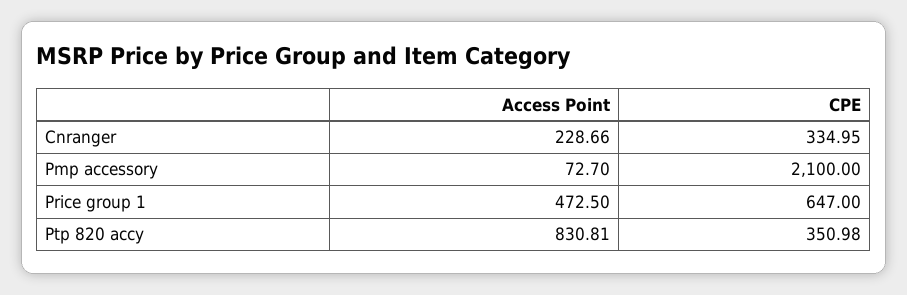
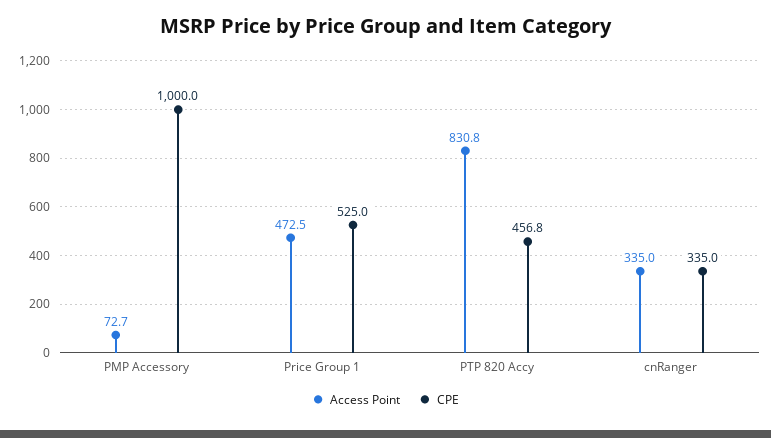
Access Point, Cnranger: 228.66 -> 335
CPE, Pmp accessory: 2100 -> 1000
CPE, Price group 1: 647 -> 525
CPE, Ptp 820 accy: 350.98 -> 456.8

